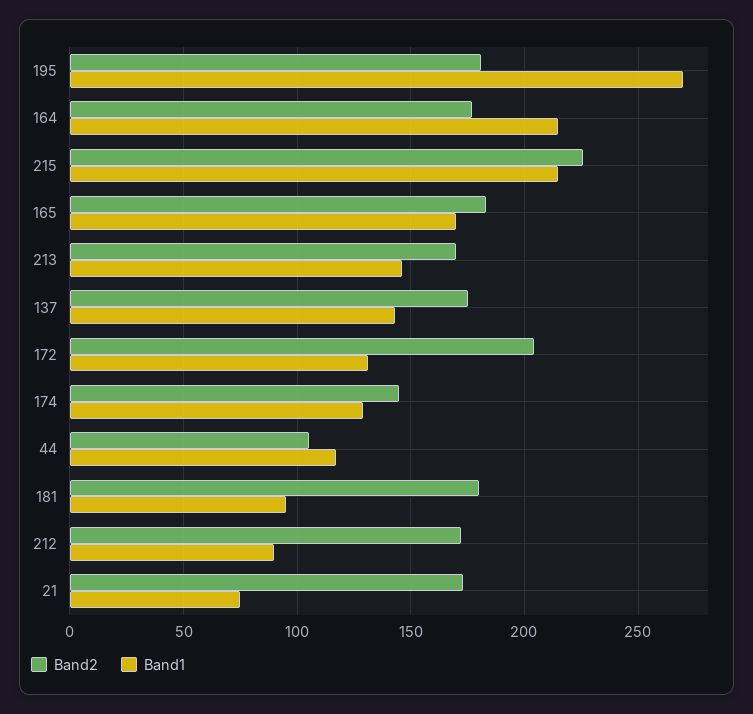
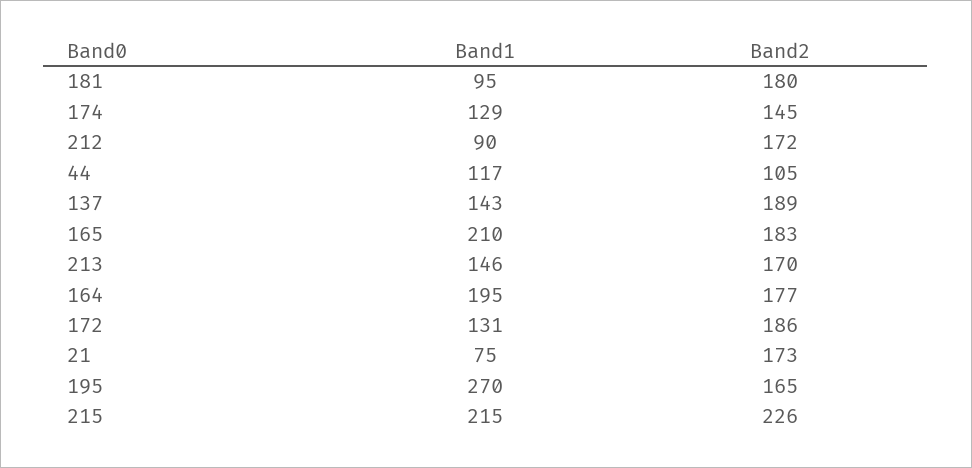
Band2, 195: 180 -> 165
Band1, 164: 215 -> 195
Band1, 165: 170 -> 210
Band2, 137: 175 -> 189
Band2, 172: 205 -> 186

